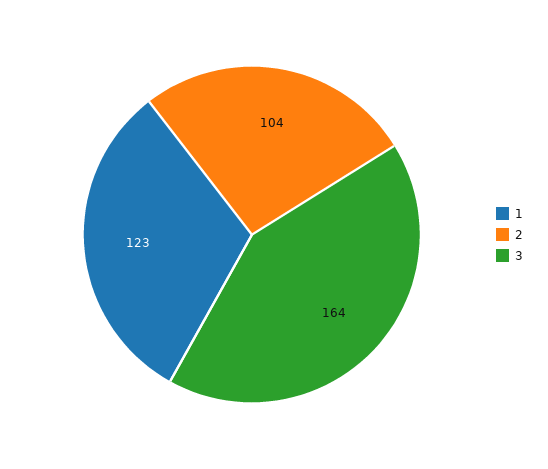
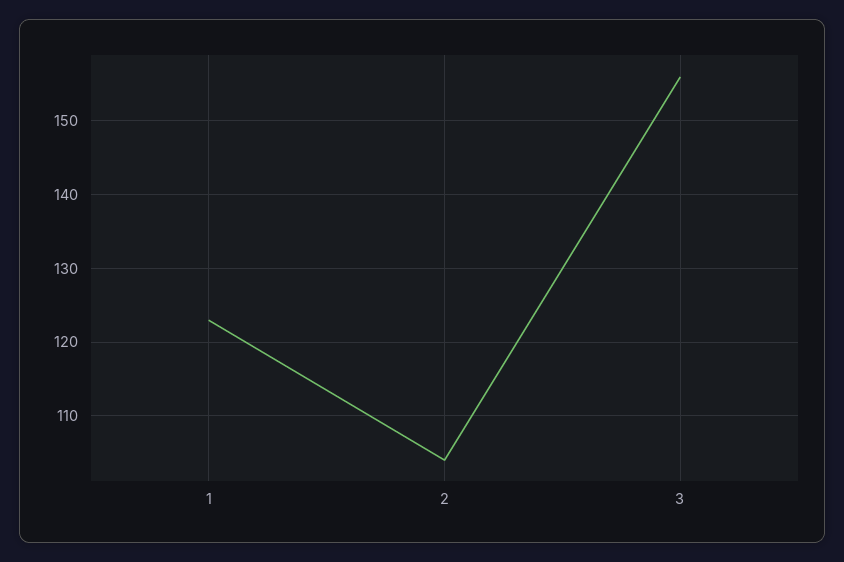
3: 164 -> 156

